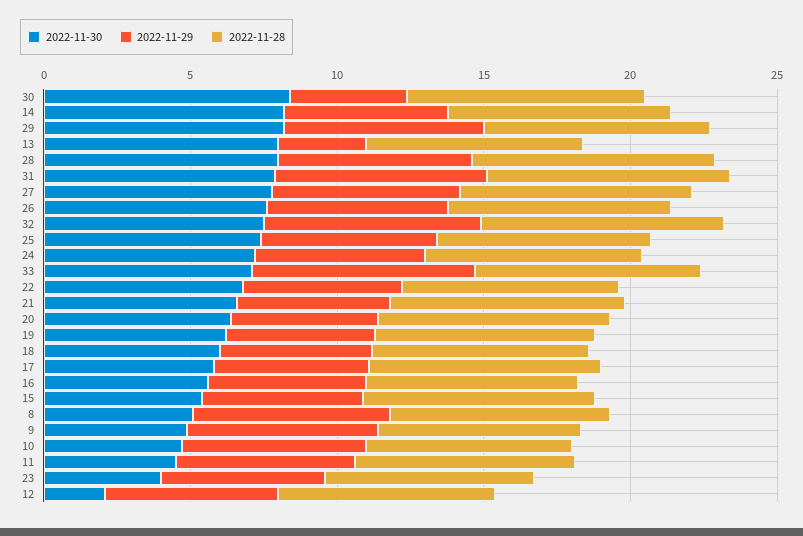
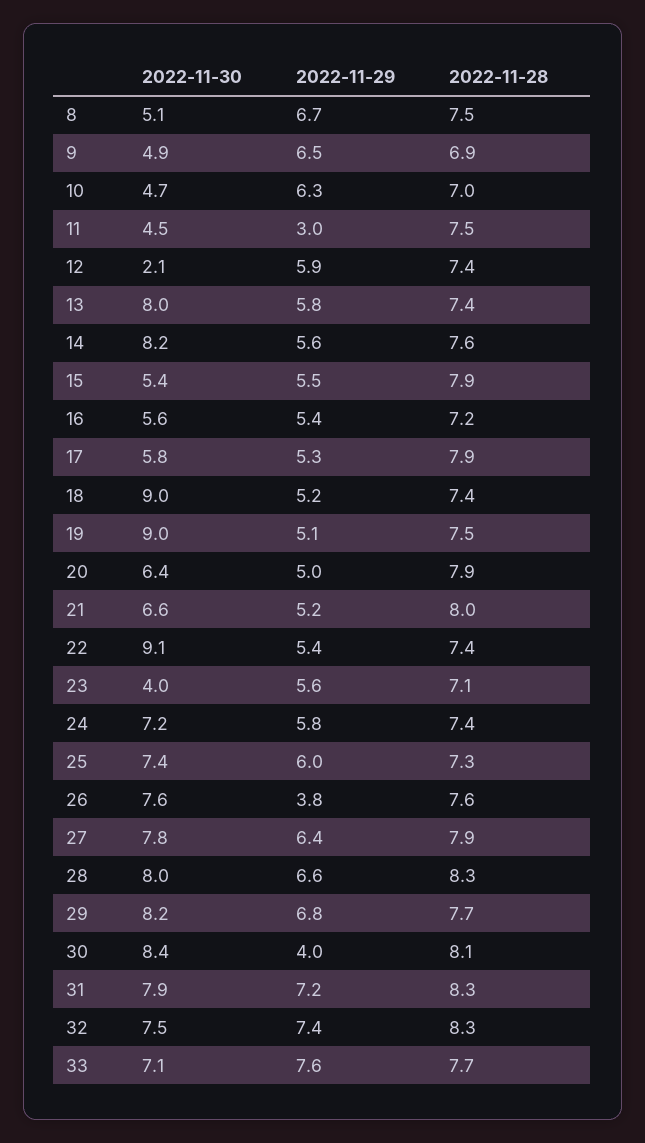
2022-11-29, 13: 3 -> 5.8
2022-11-29, 26: 6 -> 3.8
2022-11-30, 22: 7 -> 9.1
2022-11-30, 19: 6 -> 9
2022-11-30, 18: 6 -> 9
2022-11-29, 11: 6 -> 3

